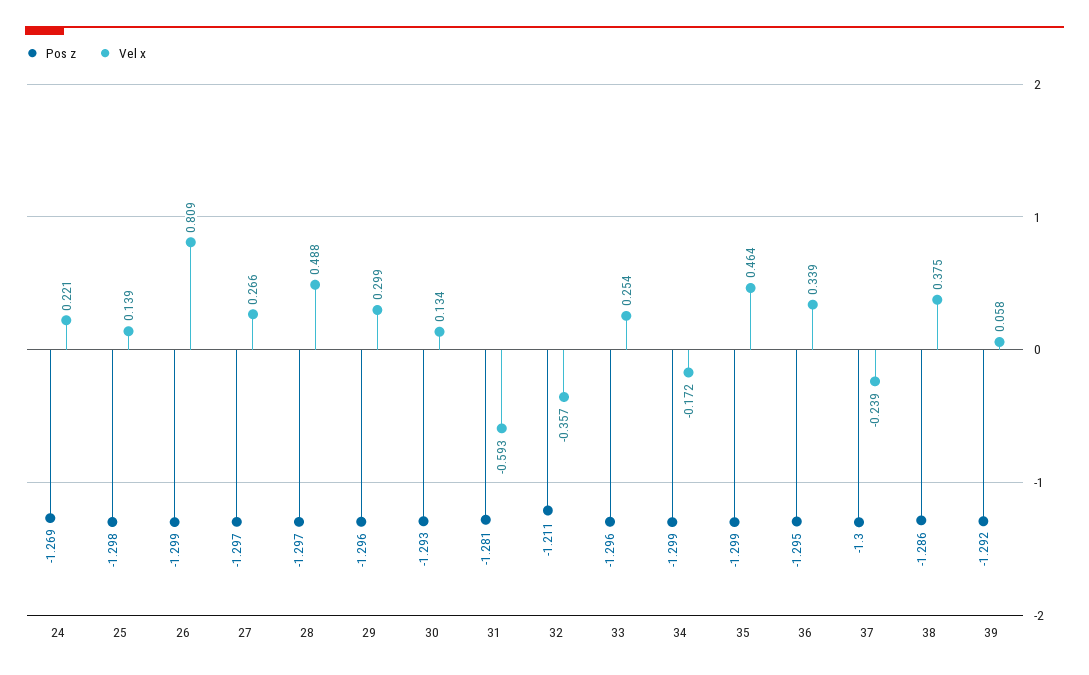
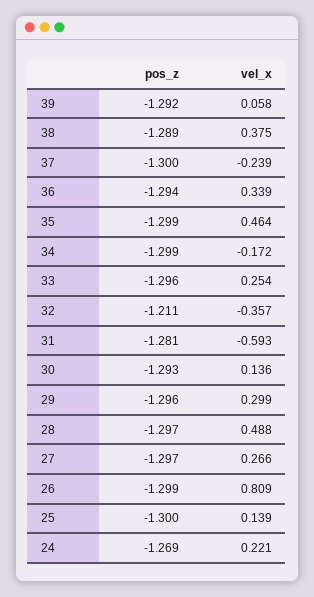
Pos z, 25: -1.298 -> -1.3
Vel x, 30: 0.134 -> 0.136
Pos z, 36: -1.295 -> -1.294
Pos z, 38: -1.286 -> -1.289

